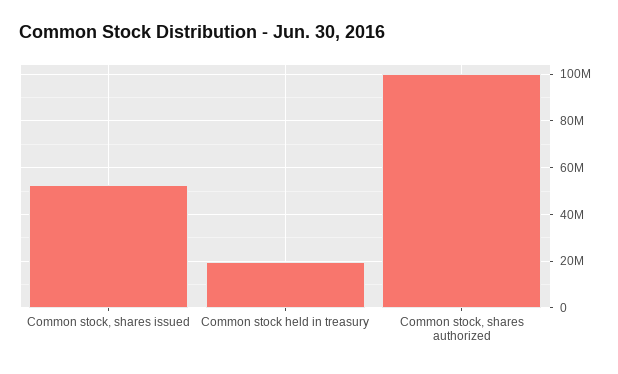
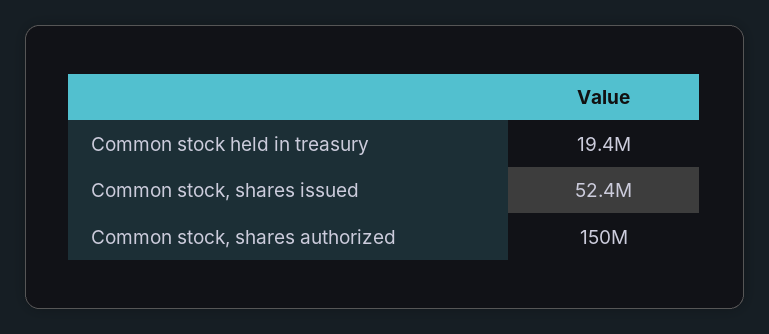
Common stock, shares authorized: 100000000 -> 150000000

